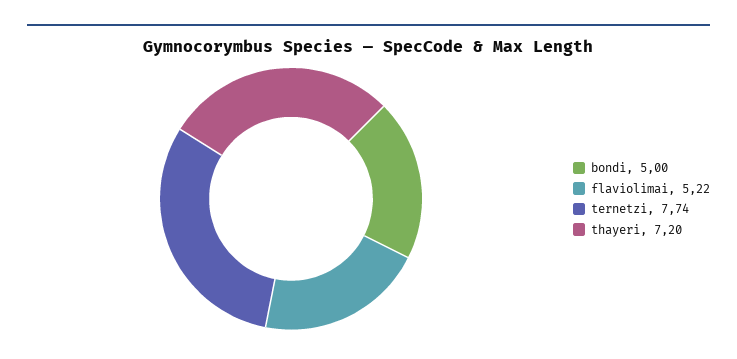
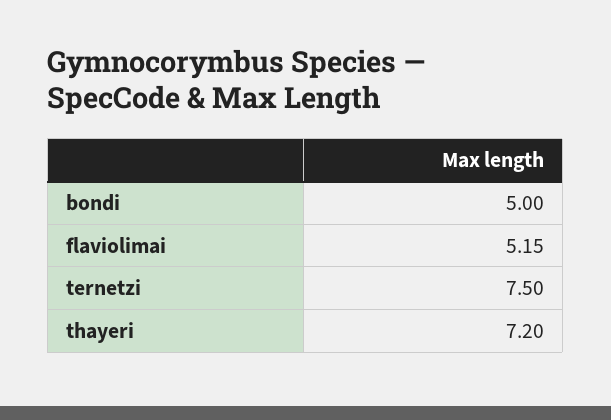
flaviolimai: 5.22 -> 5.15
ternetzi: 7.74 -> 7.5

